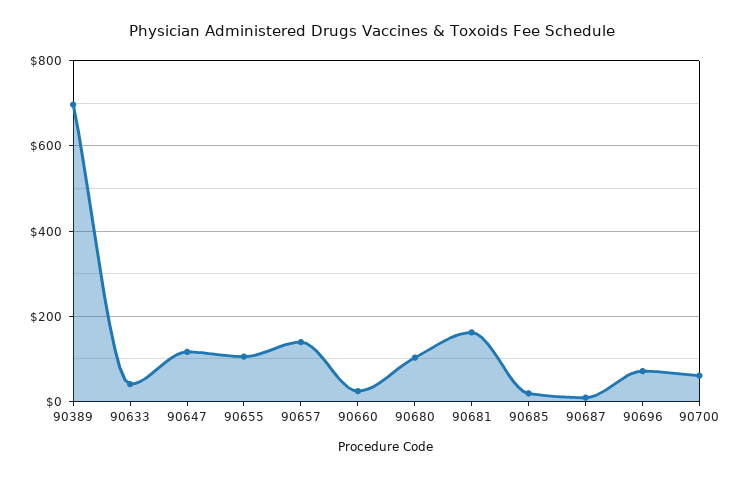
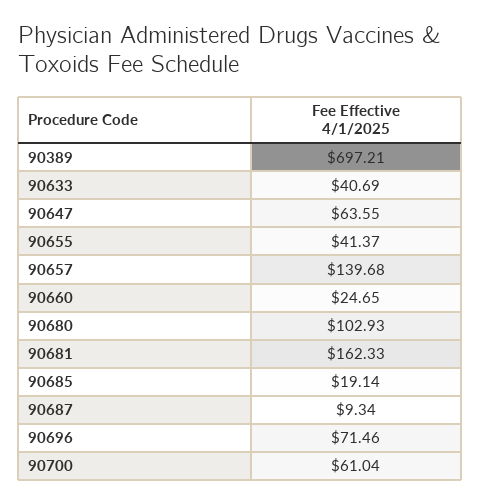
90647: 120 -> 63.55
90655: 100 -> 41.37

